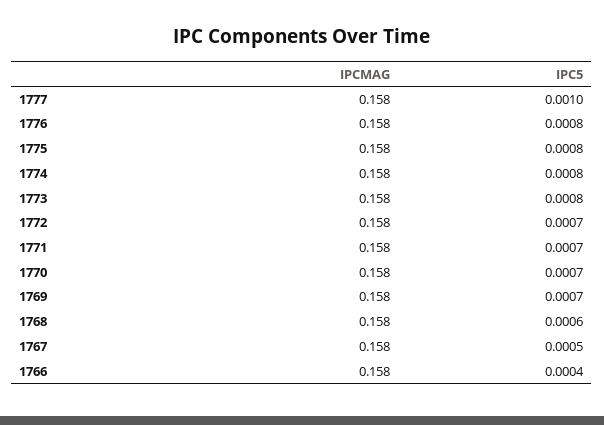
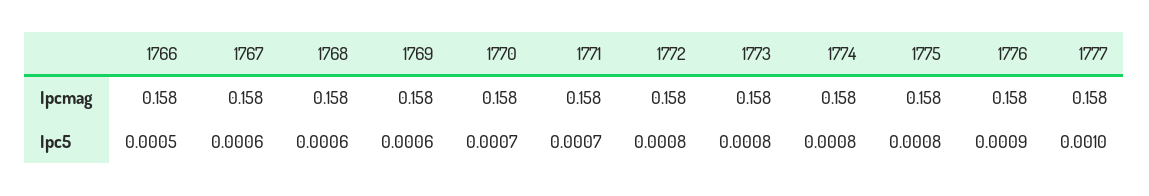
IPC5, 1776: 0.0008 -> 0.0009
IPC5, 1772: 0.0007 -> 0.0008
IPC5, 1769: 0.0007 -> 0.0006
IPC5, 1767: 0.0005 -> 0.0006
IPC5, 1766: 0.0004 -> 0.0005

